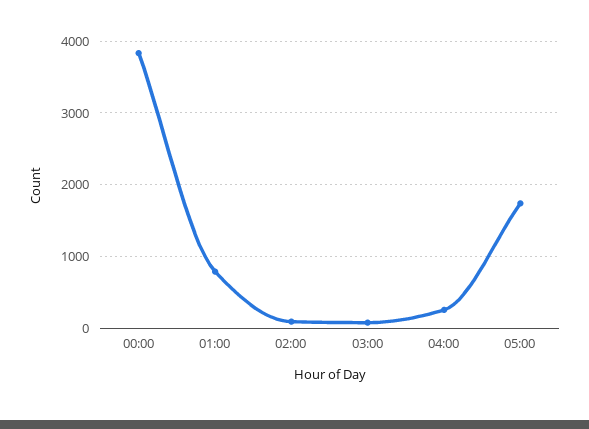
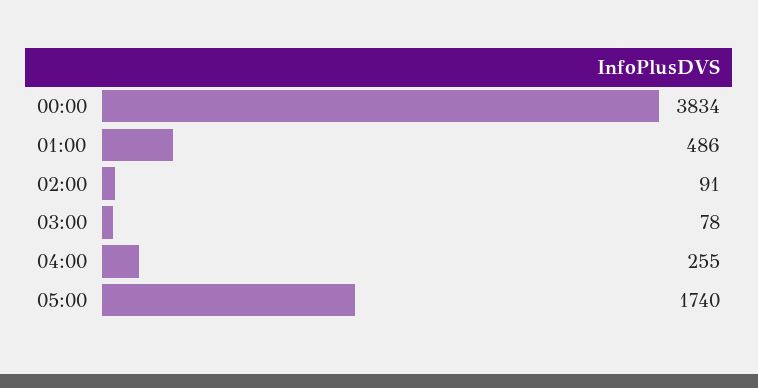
01:00: 800 -> 486

